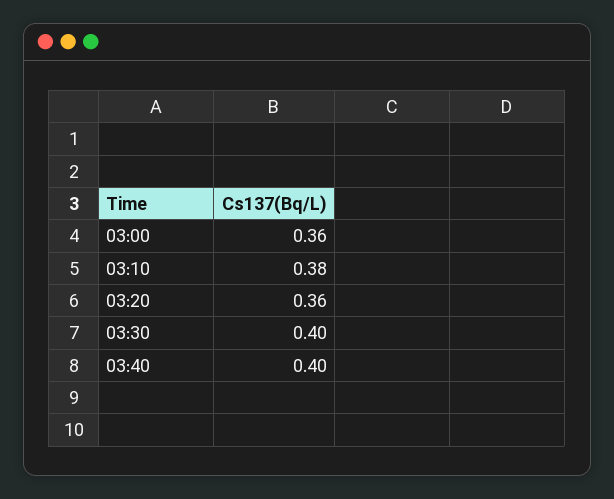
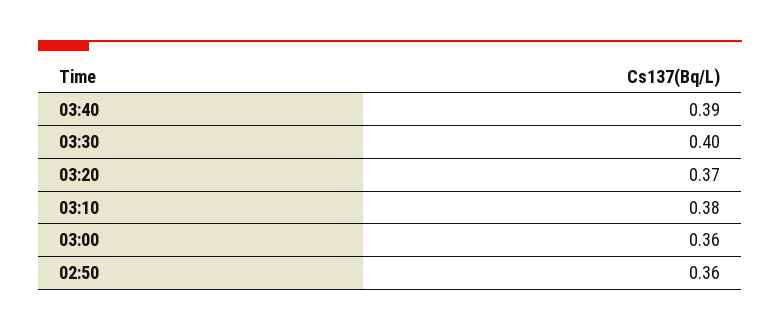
03:20: 0.36 -> 0.37
03:40: 0.4 -> 0.39
02:50: none -> 0.36

